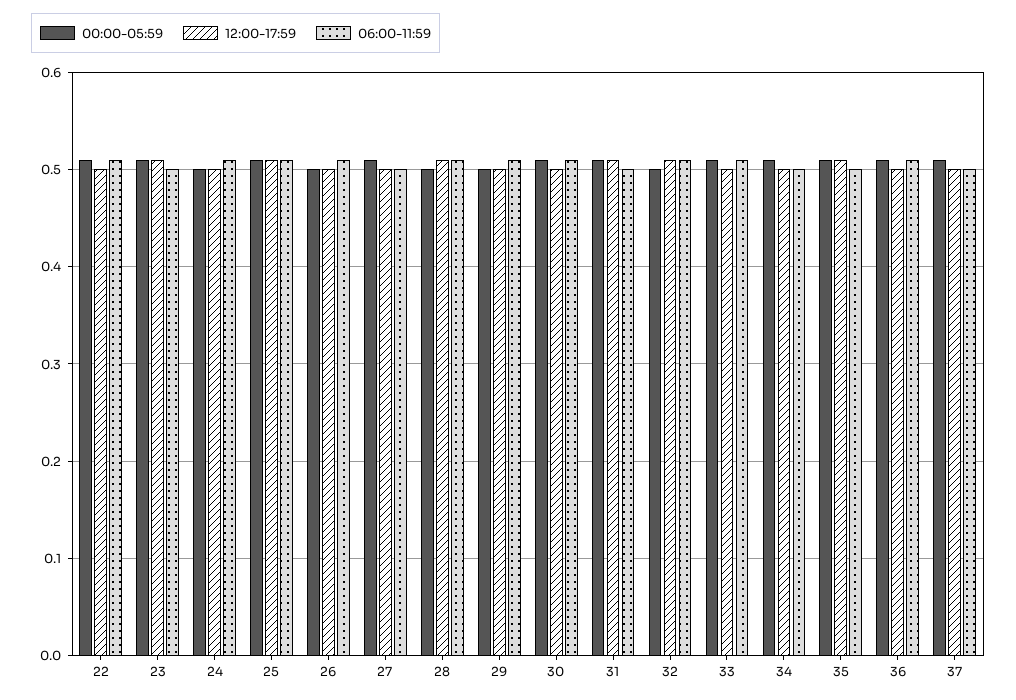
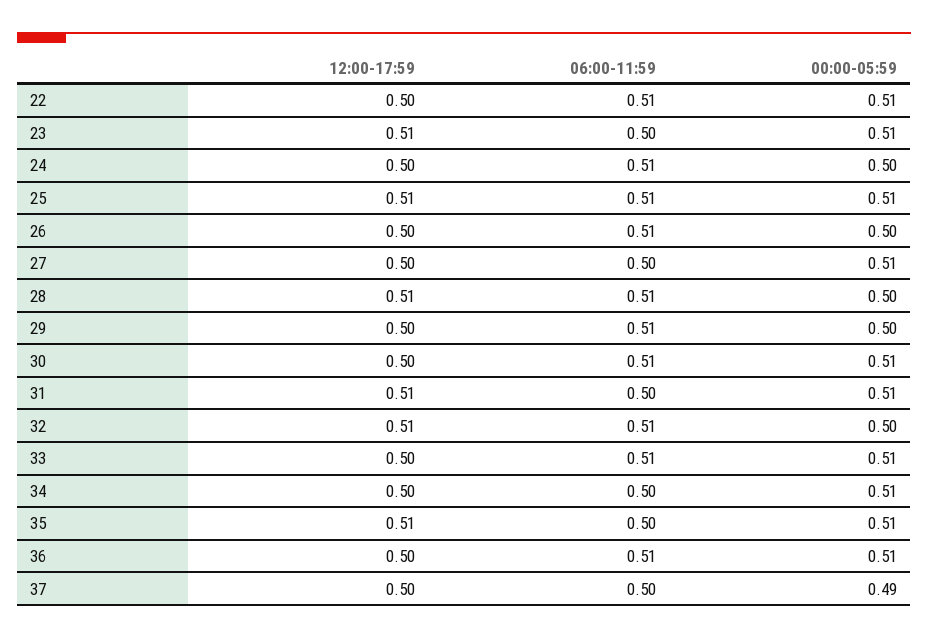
00:00-05:59, 37: 0.51 -> 0.49

